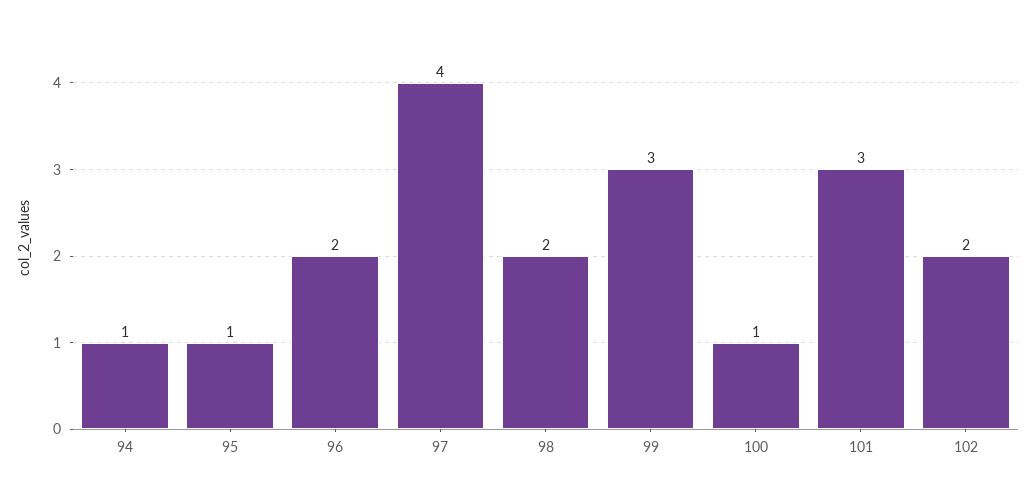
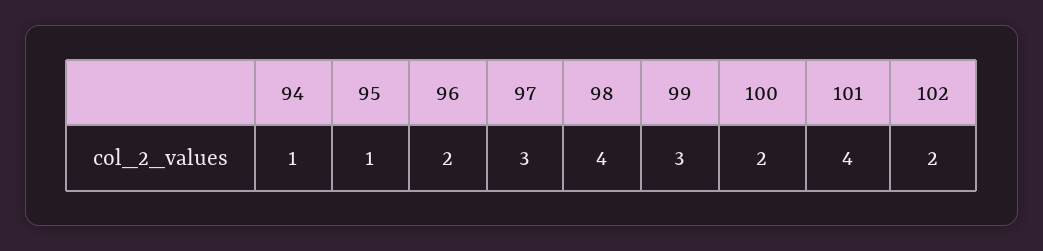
97: 4 -> 3
98: 2 -> 4
100: 1 -> 2
101: 3 -> 4

